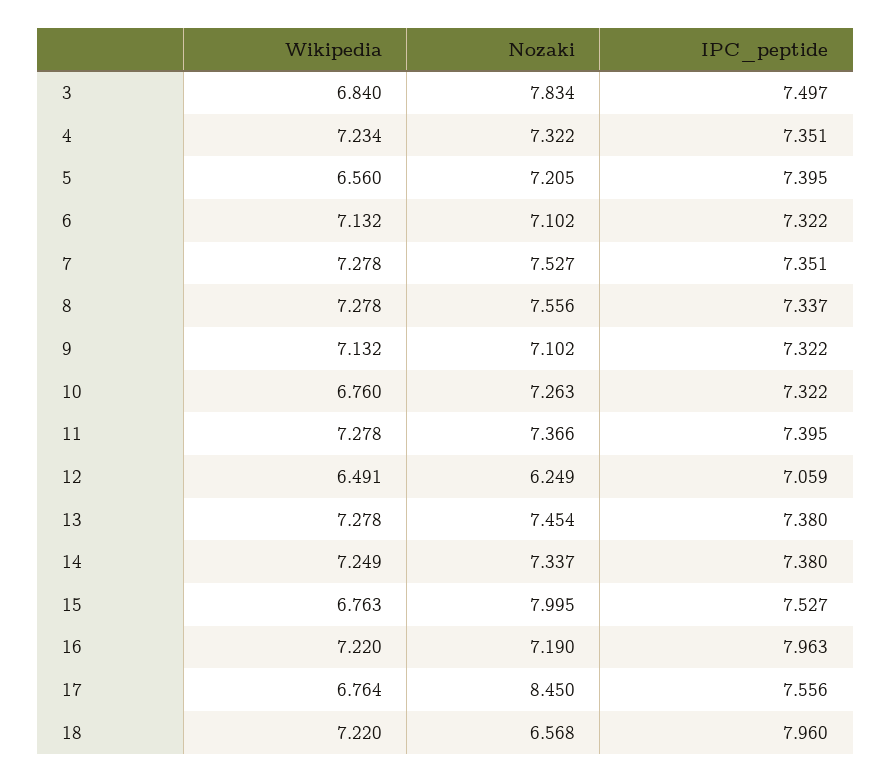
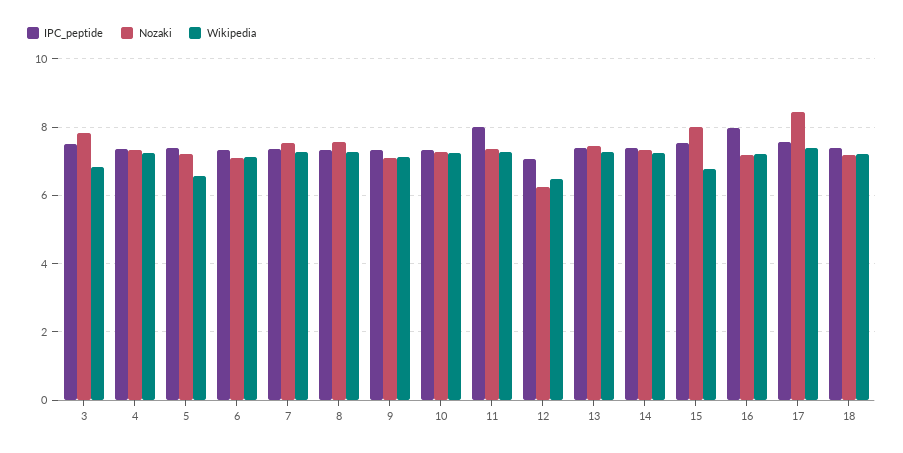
Wikipedia, 10: 6.76 -> 7.2
IPC_peptide, 11: 7.395 -> 8
Wikipedia, 17: 6.764 -> 7.4
Nozaki, 18: 6.568 -> 7.2
IPC_peptide, 18: 7.96 -> 7.4

